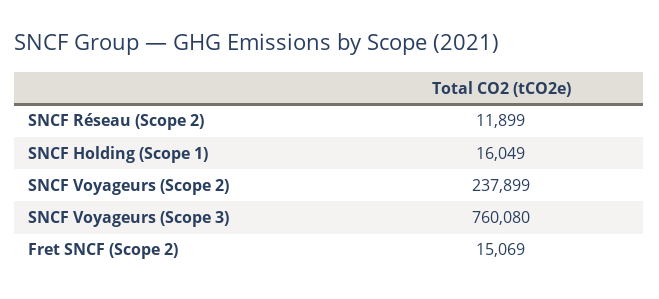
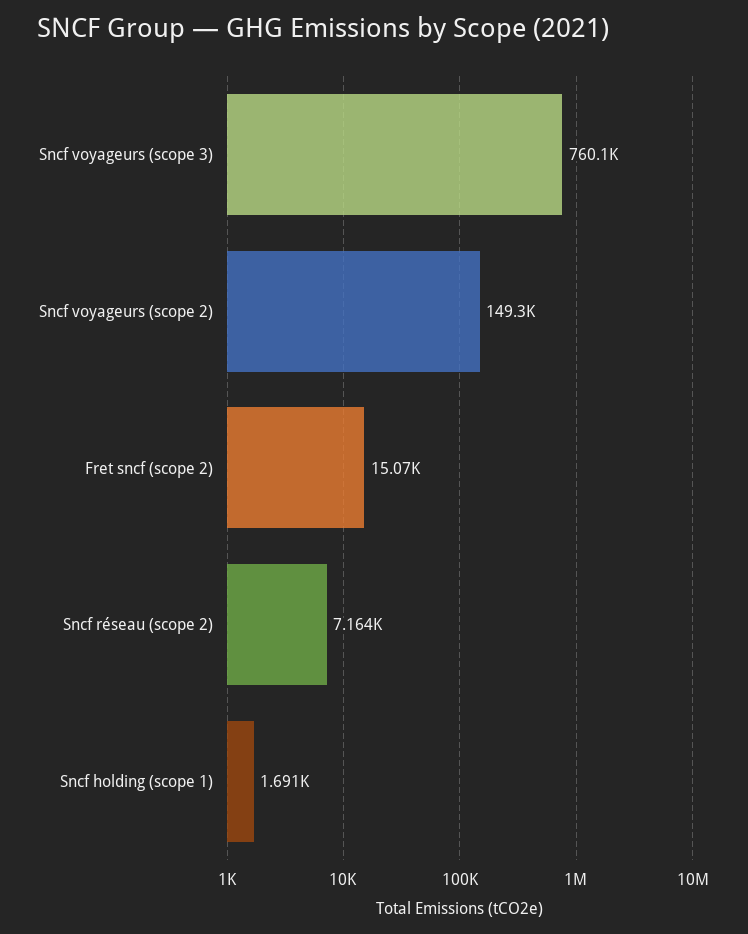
SNCF Réseau (Scope 2): 11899 -> 7164
SNCF Holding (Scope 1): 16049 -> 1691
SNCF Voyageurs (Scope 2): 237899 -> 149300

